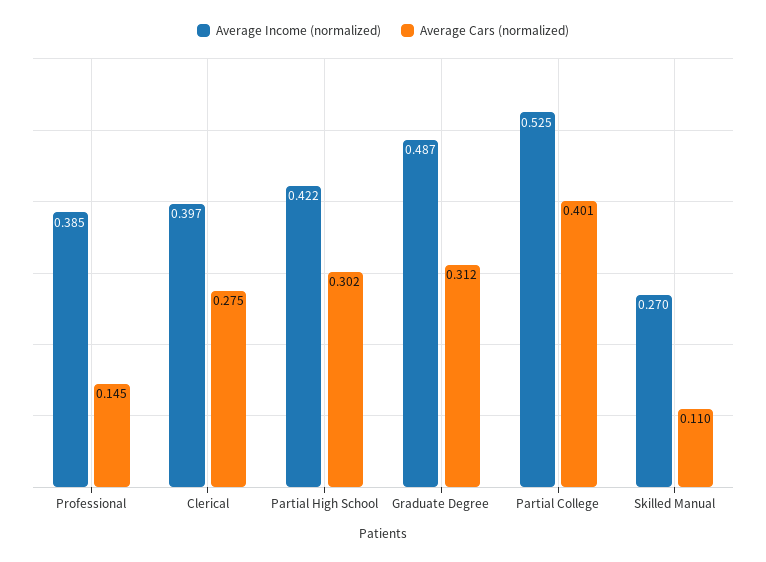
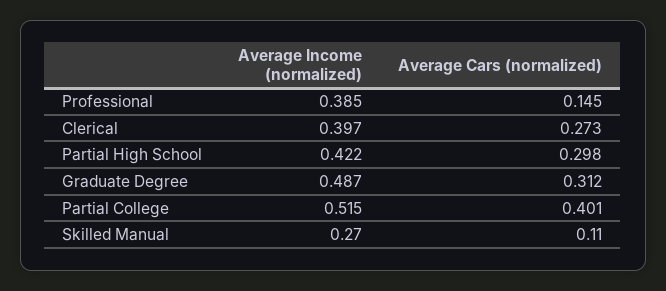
Average Cars (normalized), Clerical: 0.275 -> 0.273
Average Cars (normalized), Partial High School: 0.302 -> 0.298
Average Income (normalized), Partial College: 0.525 -> 0.515

